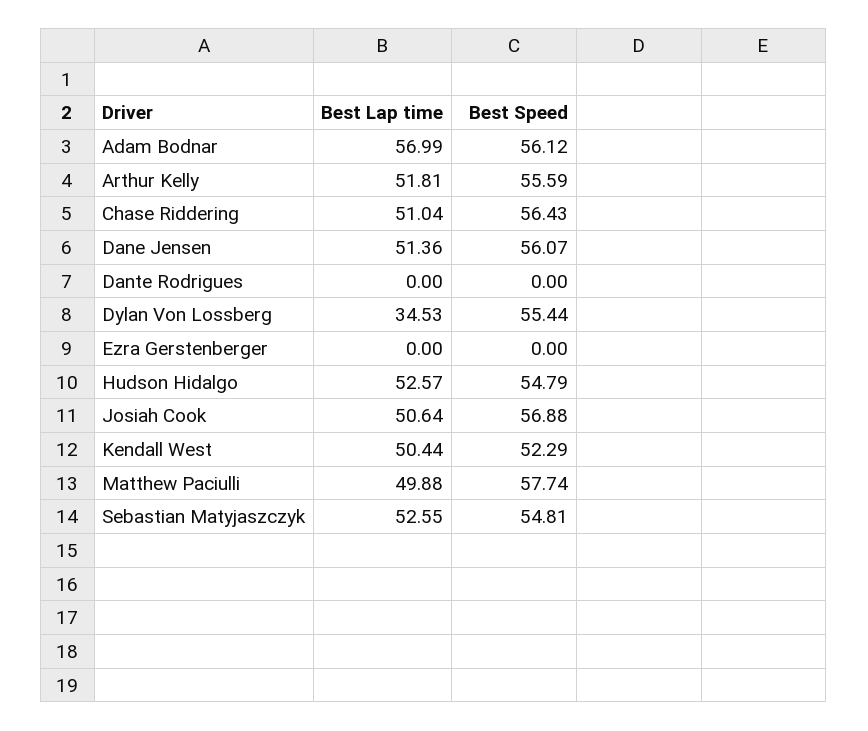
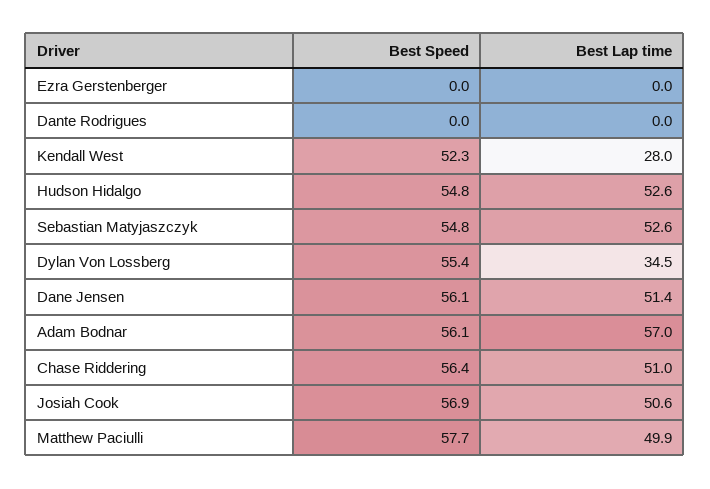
Best Lap time, Arthur Kelly: 51.81 -> none
Best Speed, Arthur Kelly: 55.59 -> none
Best Lap time, Kendall West: 50.44 -> 28

